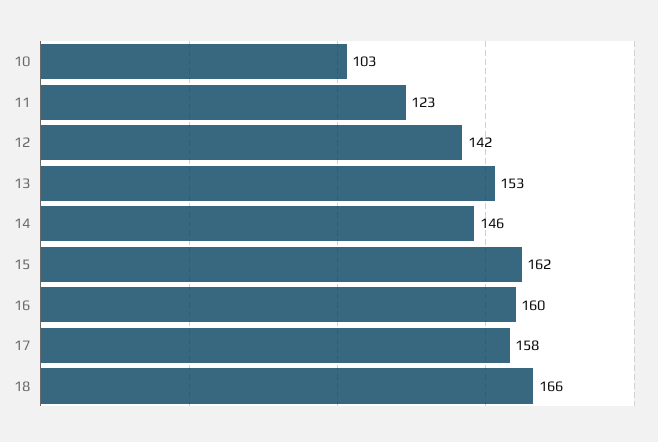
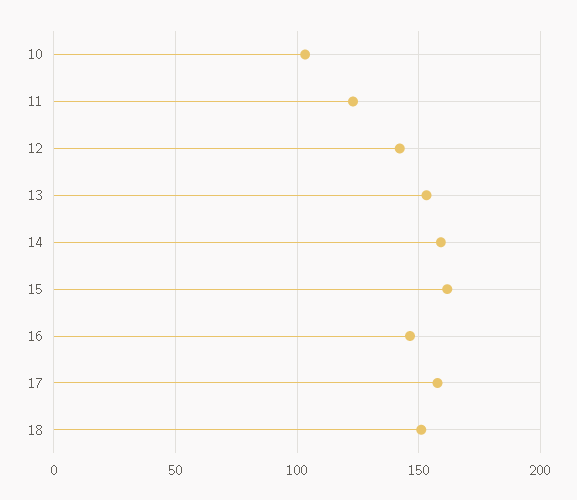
14: 146 -> 160
16: 160 -> 145
18: 166 -> 150

